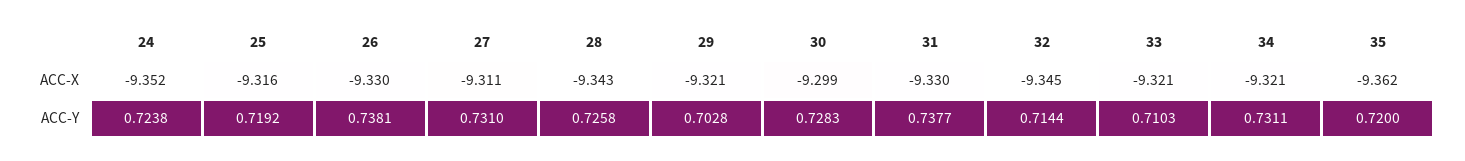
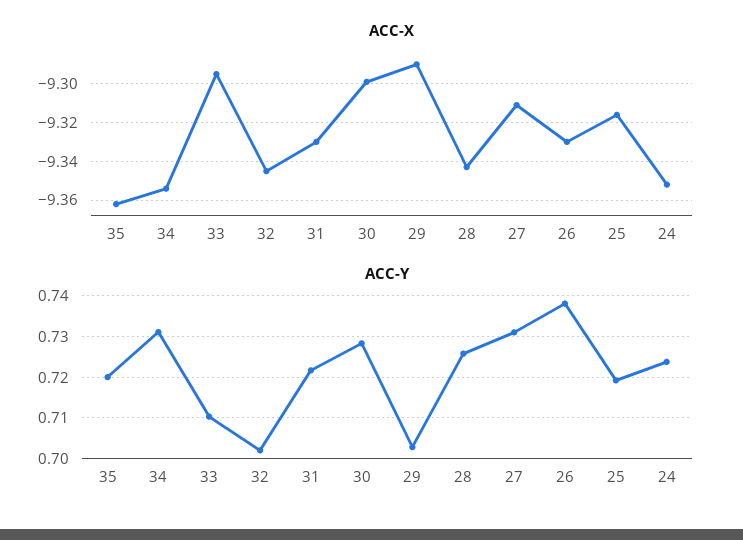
ACC-X, 29: -9.321 -> -9.29
ACC-X, 33: -9.321 -> -9.295
ACC-X, 34: -9.321 -> -9.355
ACC-Y, 31: 0.7377 -> 0.722
ACC-Y, 32: 0.7144 -> 0.702

